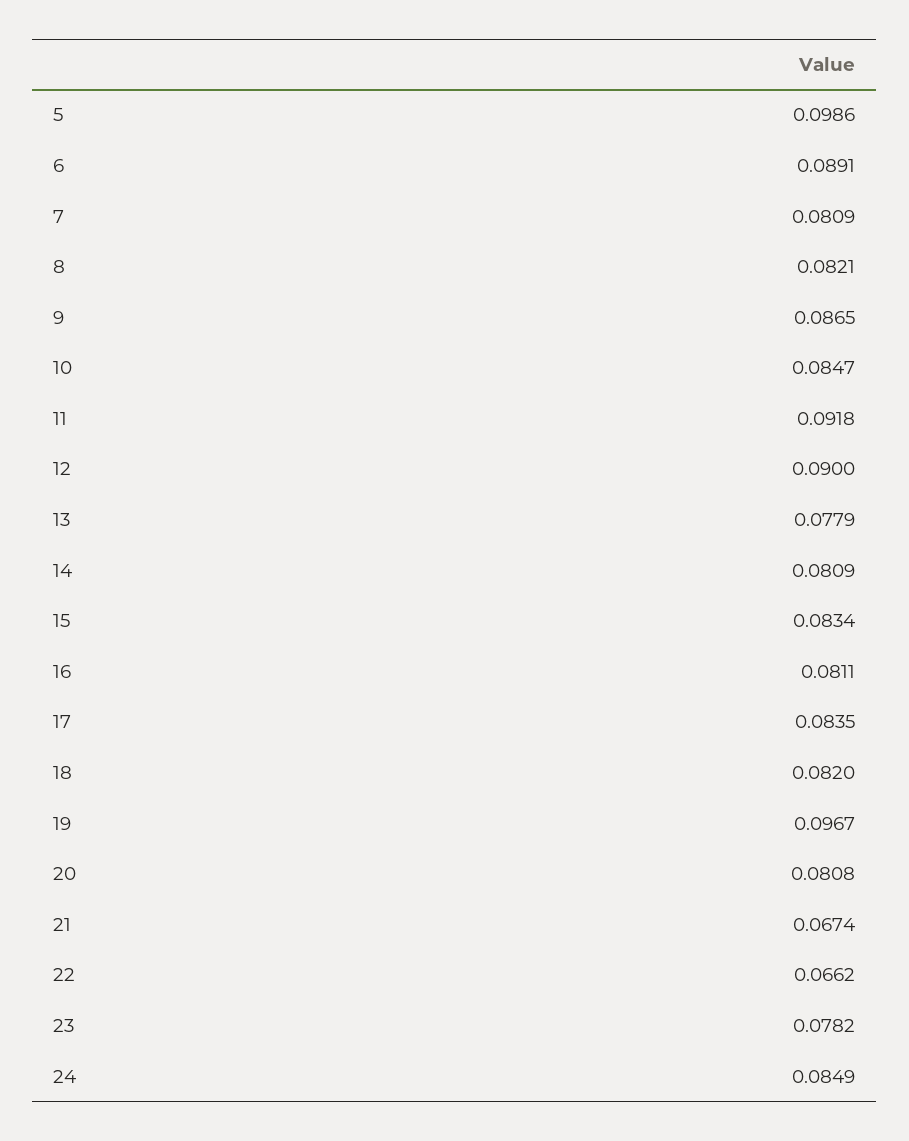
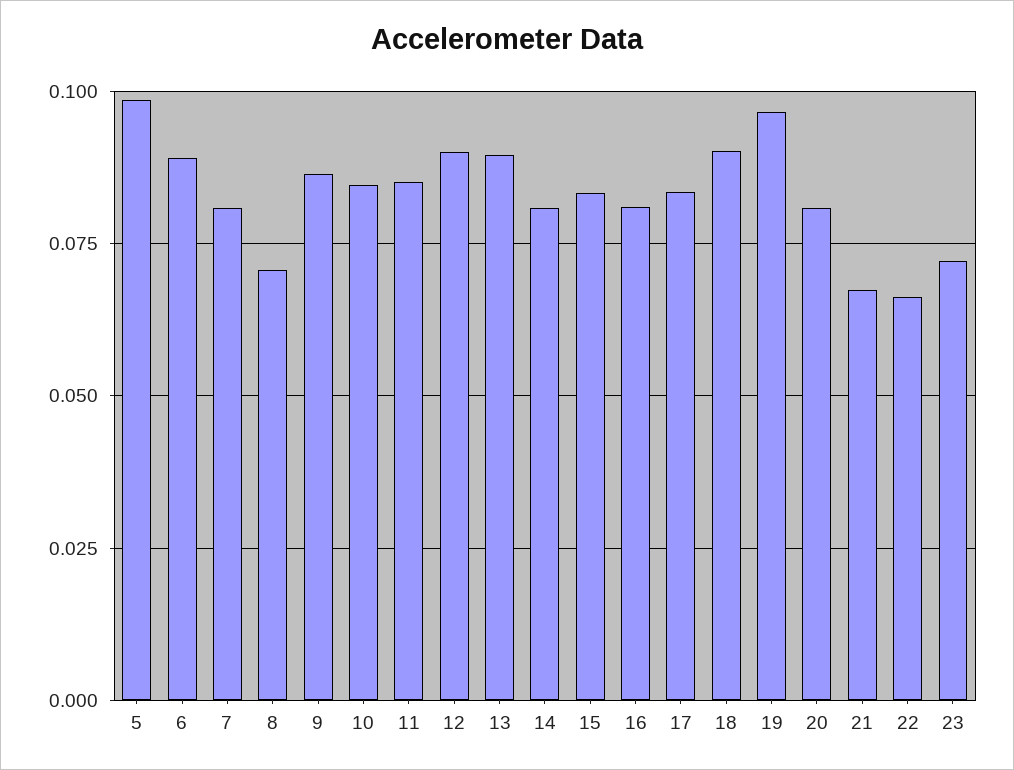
8: 0.0821 -> 0.07
11: 0.0918 -> 0.085
13: 0.0779 -> 0.09
18: 0.082 -> 0.09
23: 0.0782 -> 0.0725
24: 0.0849 -> none

